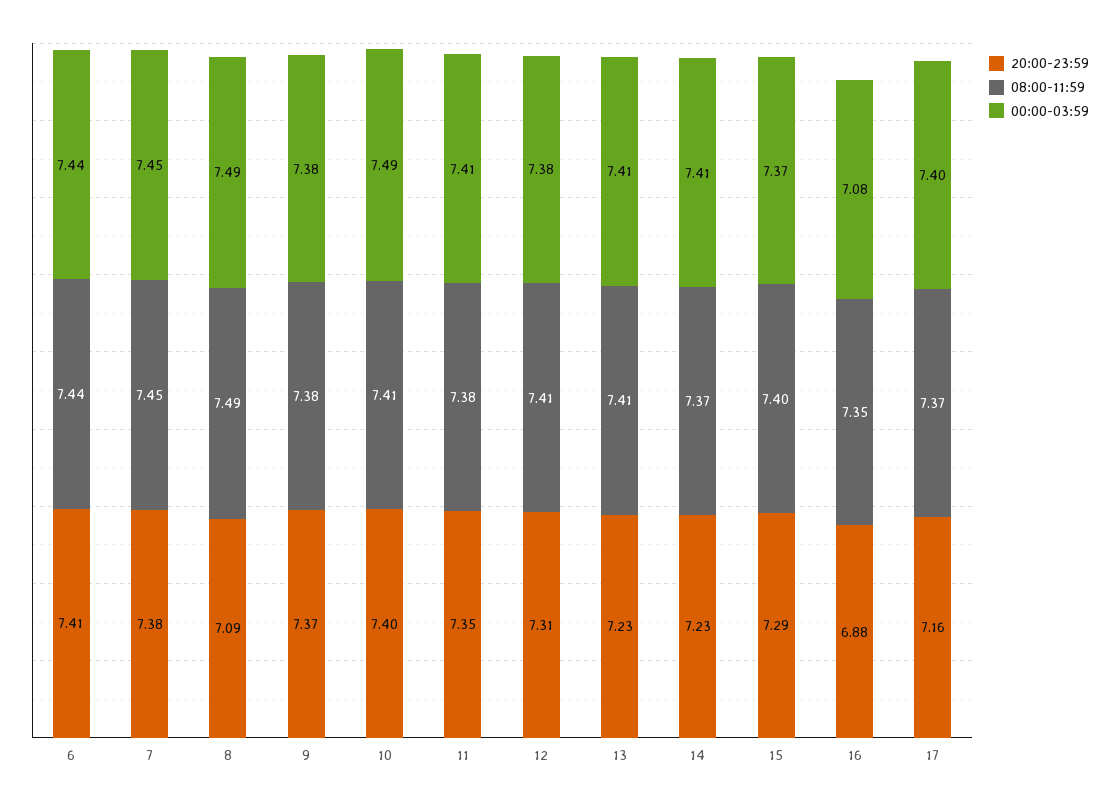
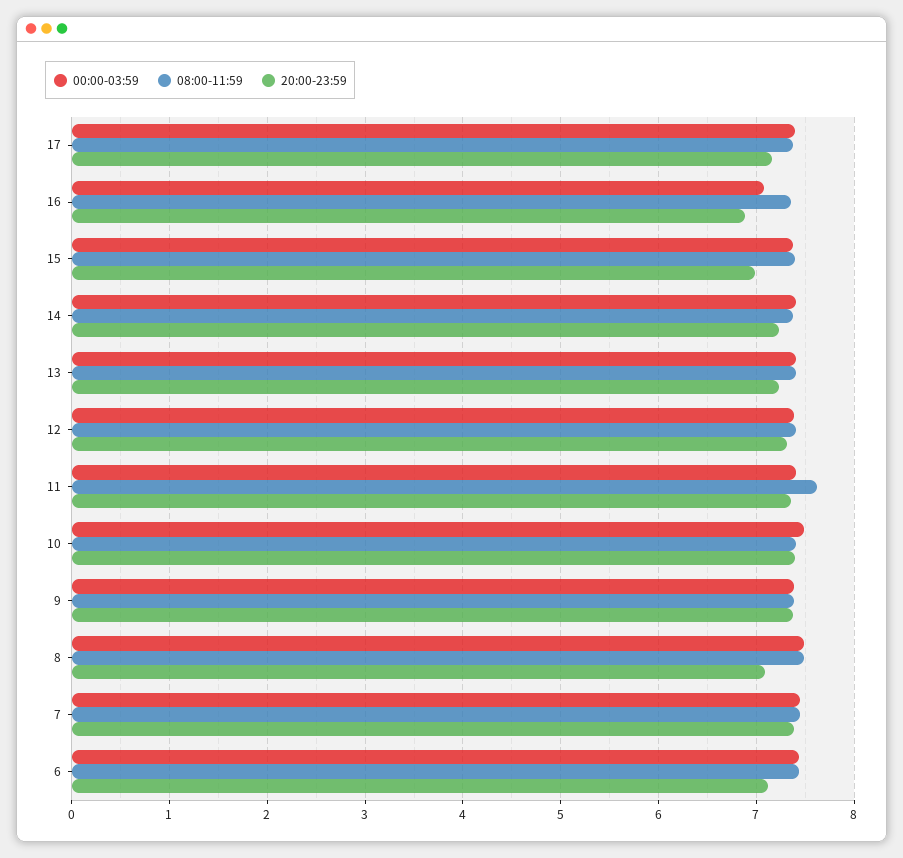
20:00-23:59, 6: 7.41 -> 7.1
08:00-11:59, 11: 7.38 -> 7.6
20:00-23:59, 15: 7.29 -> 7

